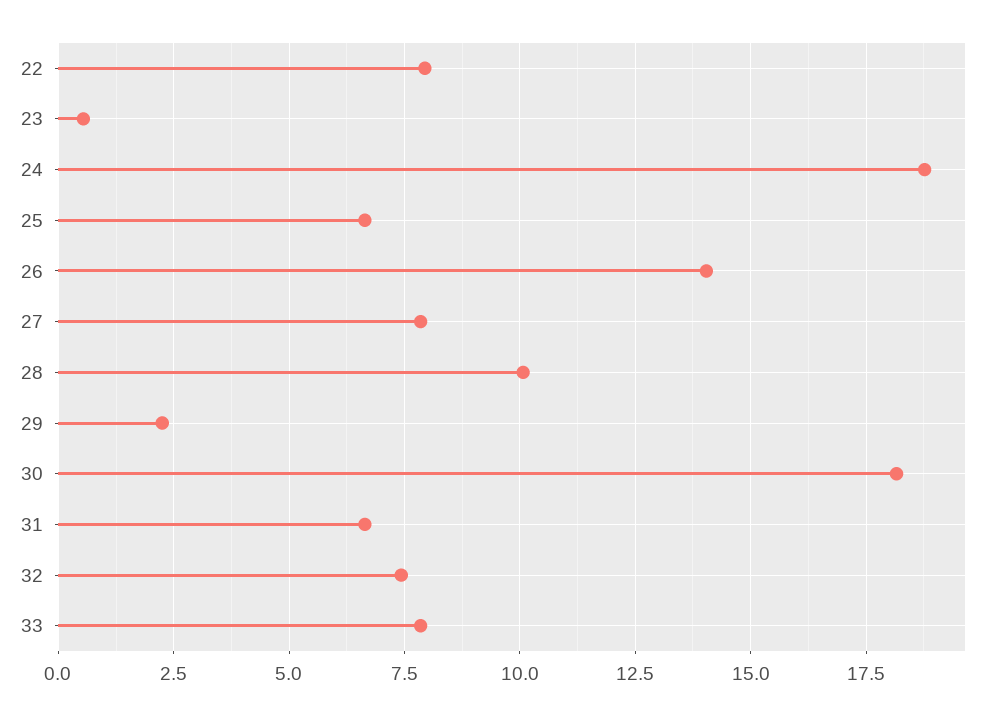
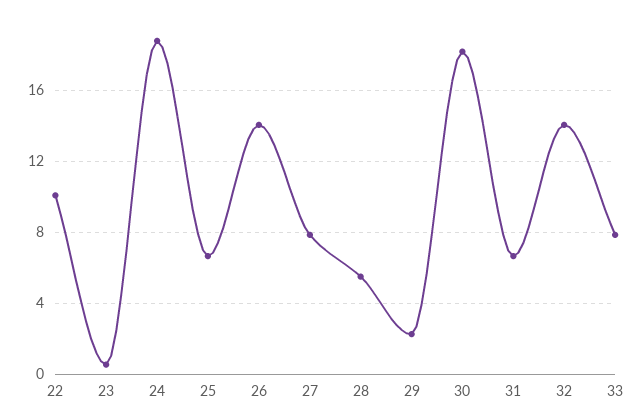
22: 8 -> 10
28: 10 -> 5.5
32: 7.5 -> 14

